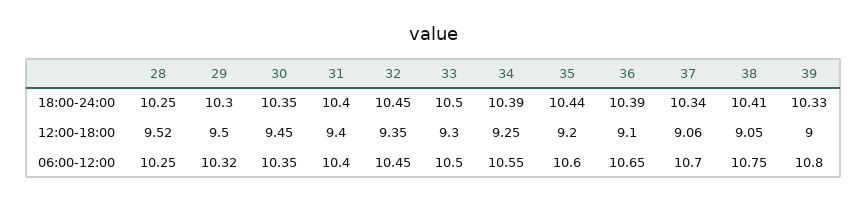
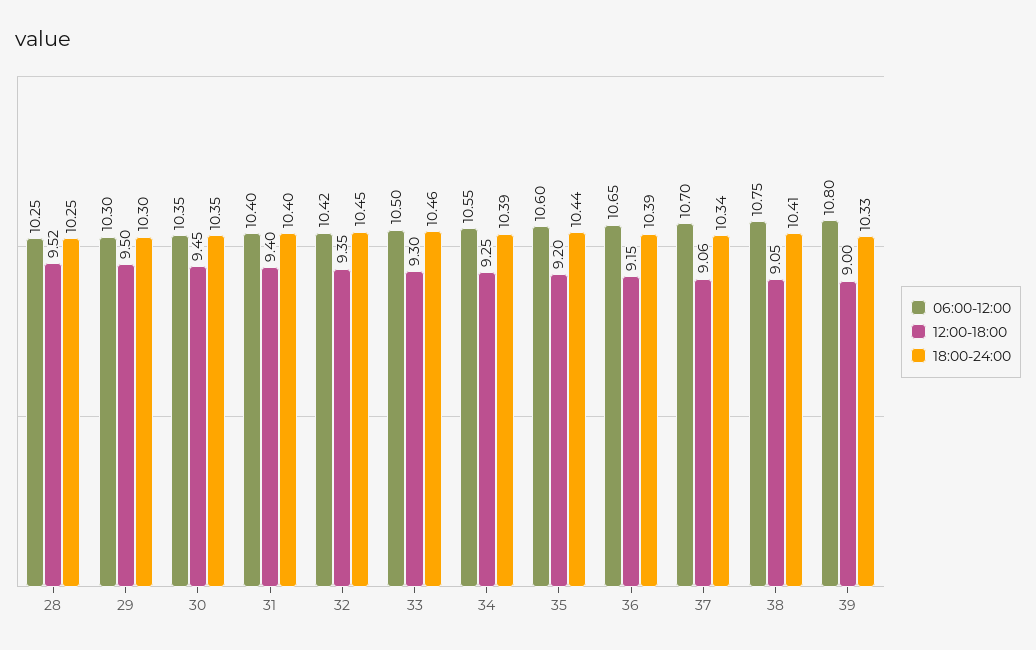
18:00-24:00, 33: 10.5 -> 10.46
12:00-18:00, 36: 9.1 -> 9.15
06:00-12:00, 29: 10.32 -> 10.3
06:00-12:00, 32: 10.45 -> 10.42

